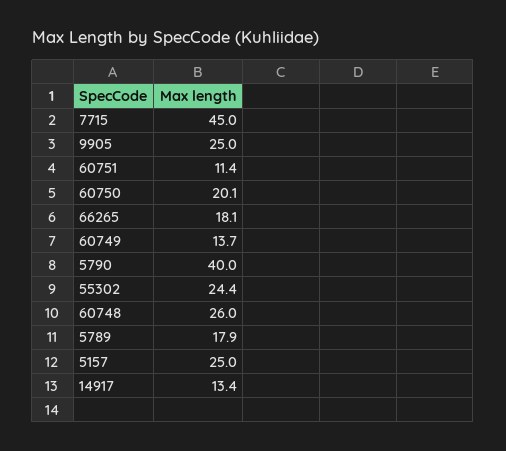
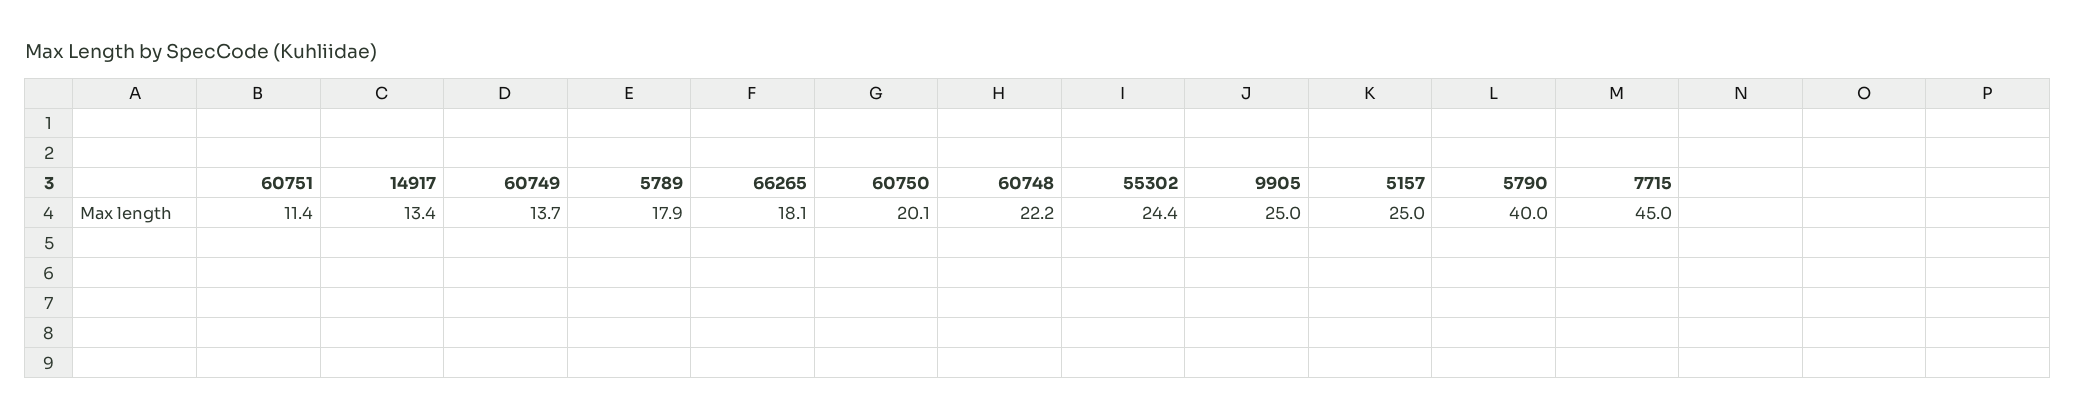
60748: 26 -> 22.2

